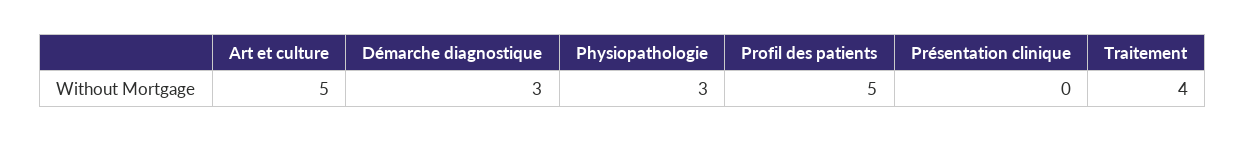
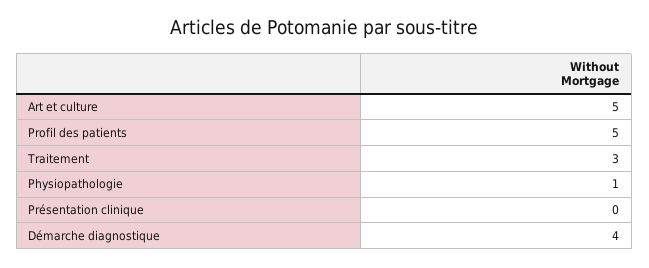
Démarche diagnostique: 3 -> 4
Physiopathologie: 3 -> 1
Traitement: 4 -> 3

